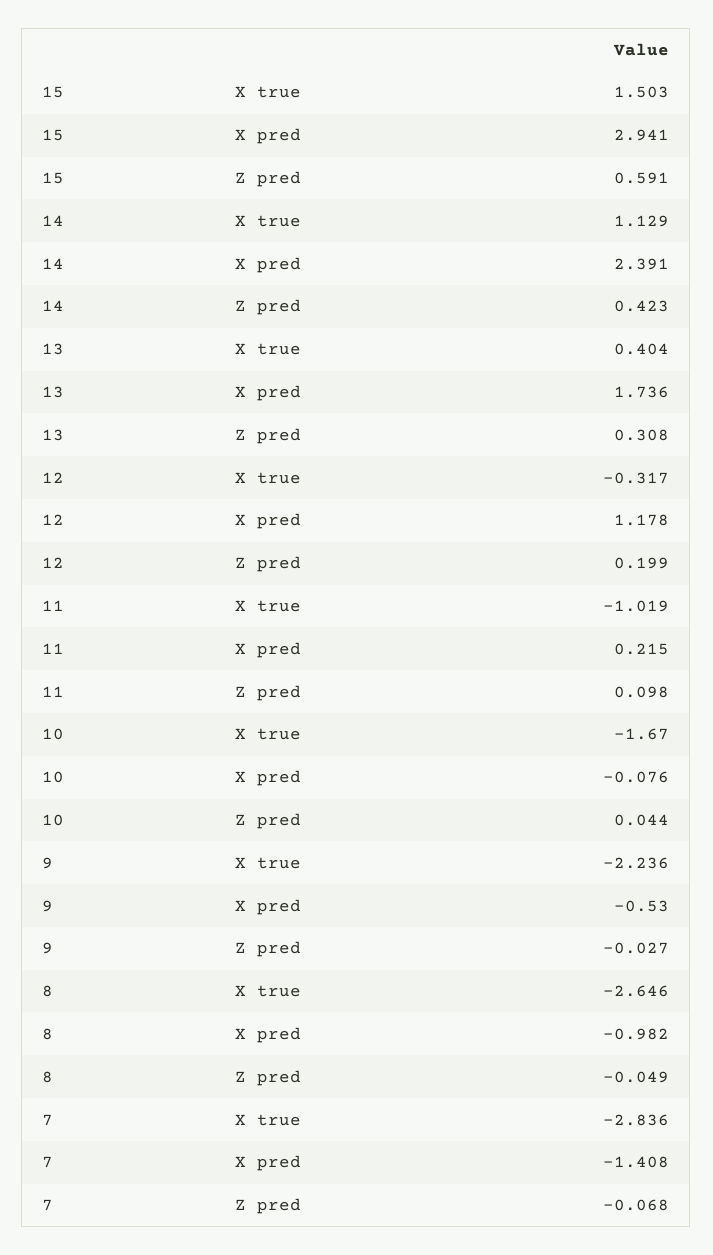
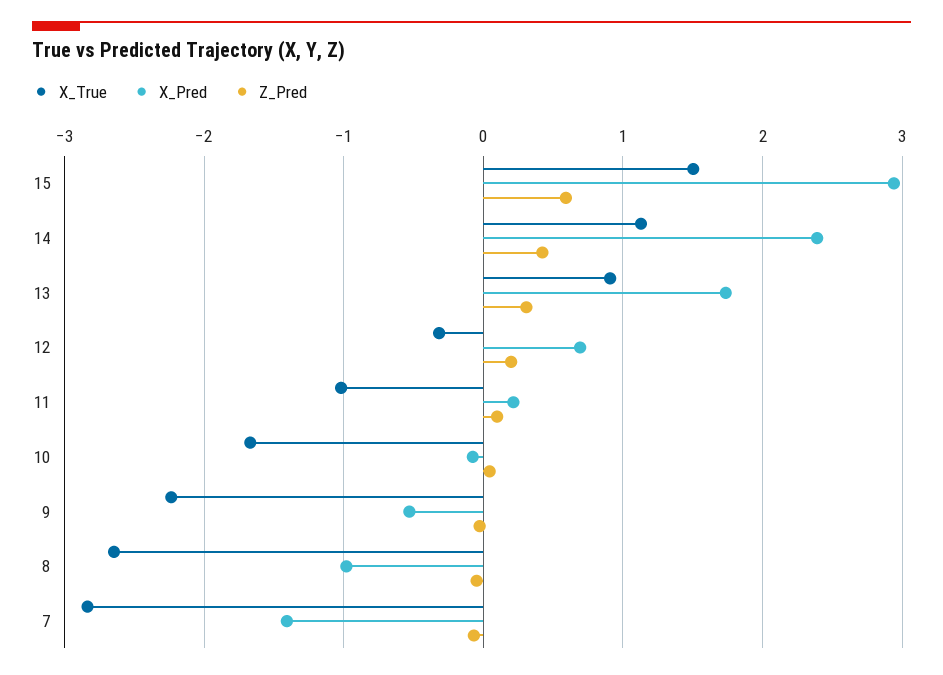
X true, 13: 0.404 -> 0.9
X pred, 12: 1.178 -> 0.7

